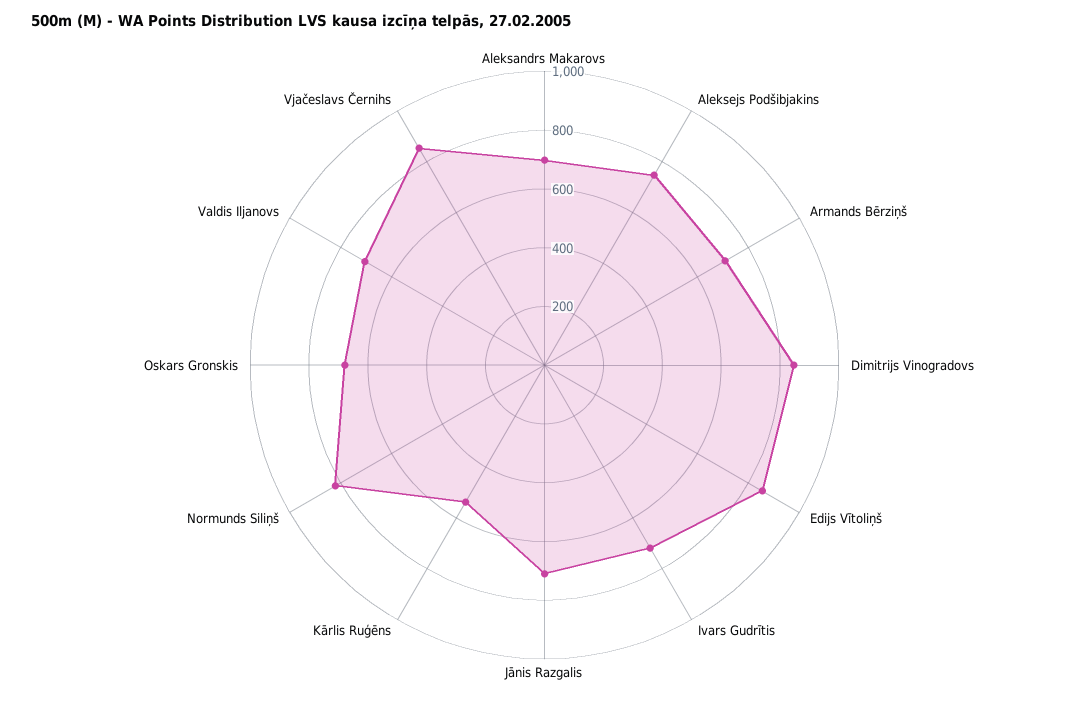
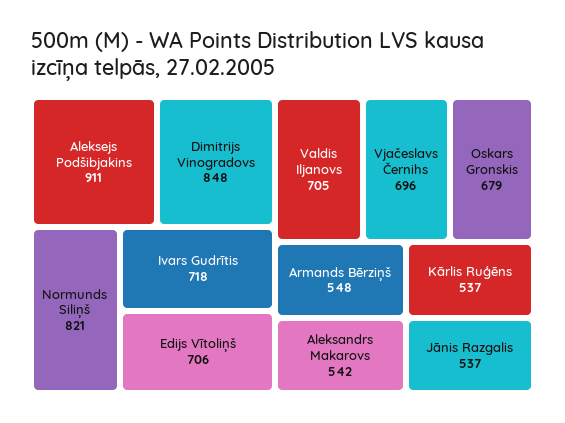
Aleksandrs Makarovs: 700 -> 542
Aleksejs Podšibjakins: 750 -> 911
Armands Bērziņš: 700 -> 548
Edijs Vītoliņš: 850 -> 706
Jānis Razgalis: 700 -> 537
Vjačeslavs Černihs: 850 -> 696

